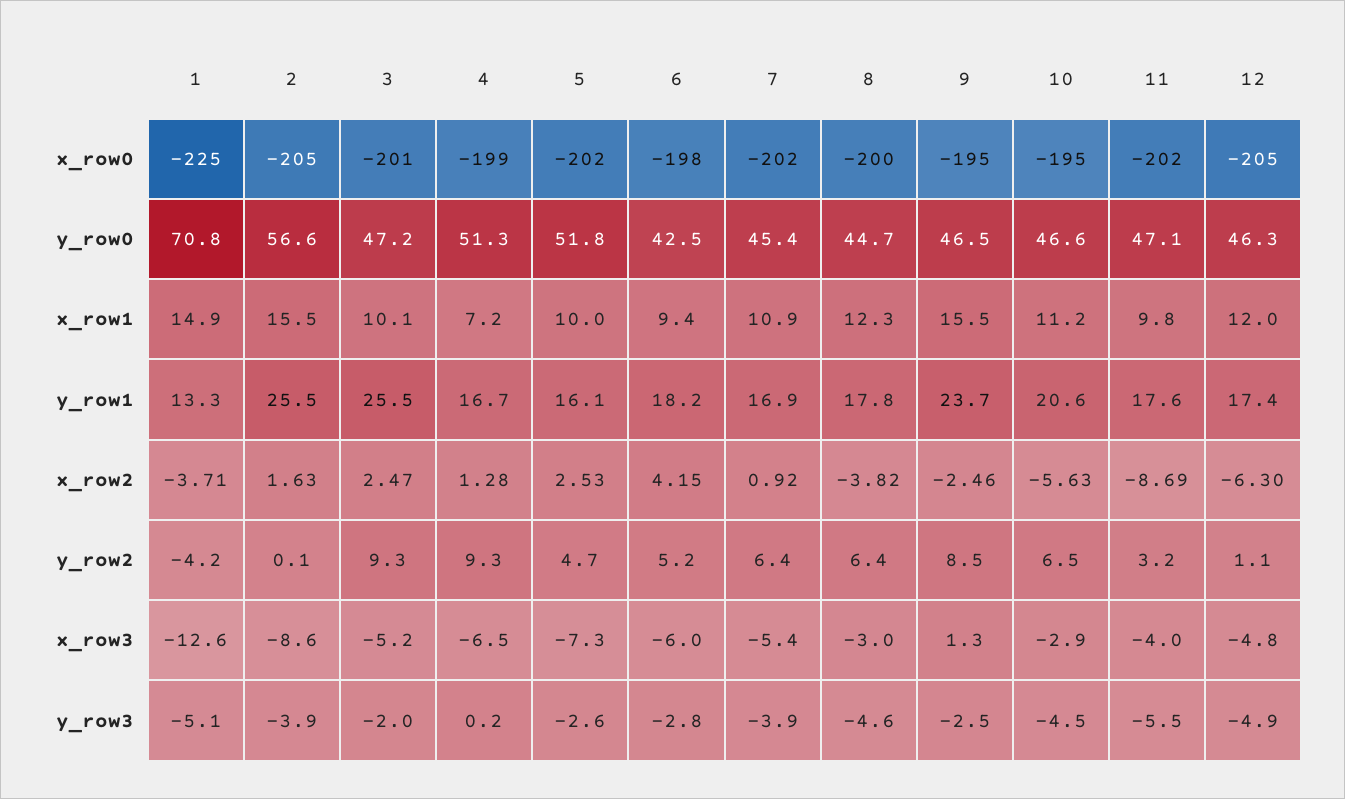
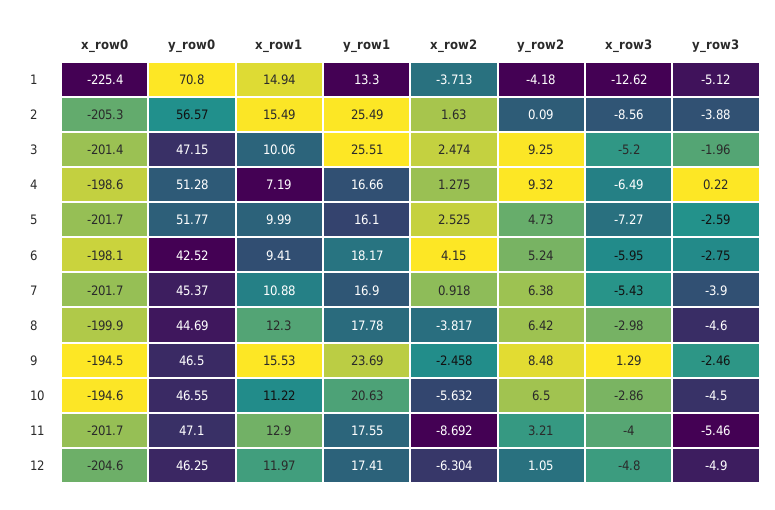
11, x_row1: 9.8 -> 12.9

